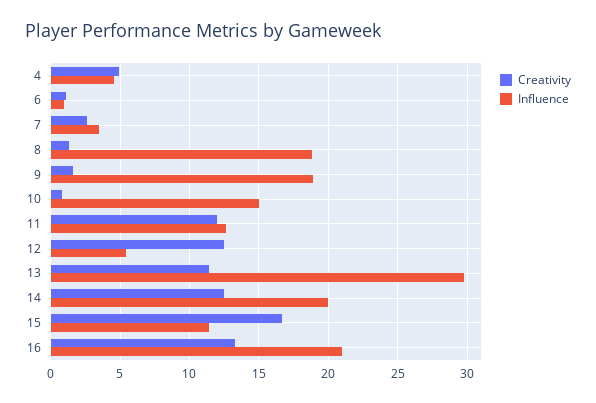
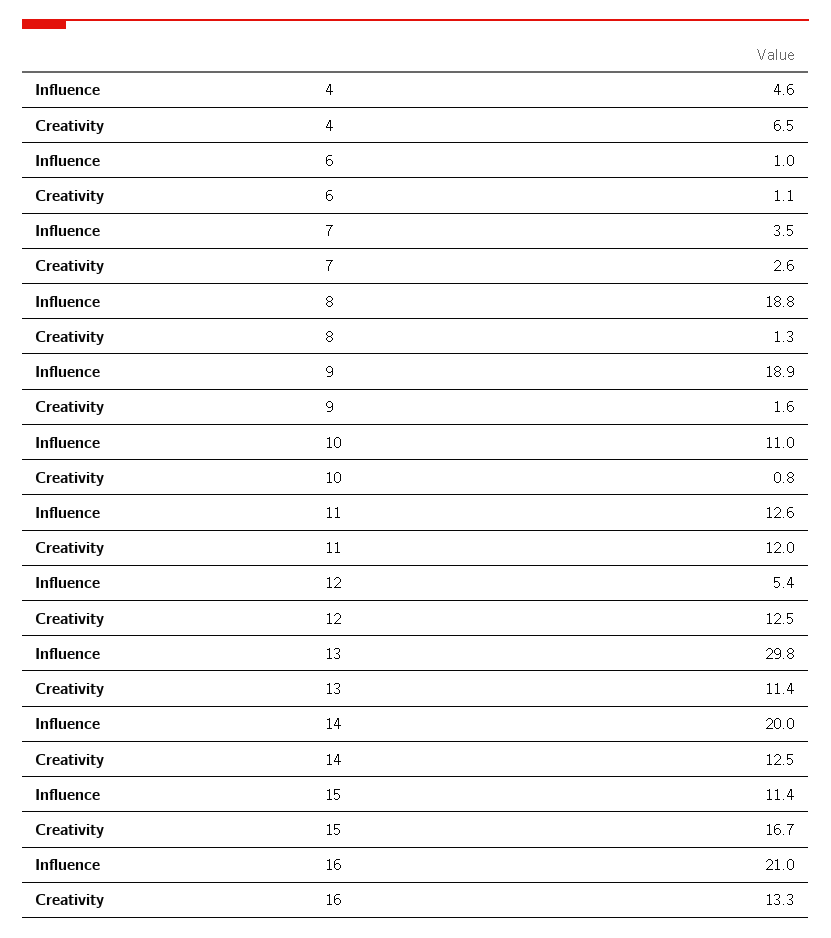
Creativity, 4: 5 -> 6.5
Influence, 10: 15 -> 11

